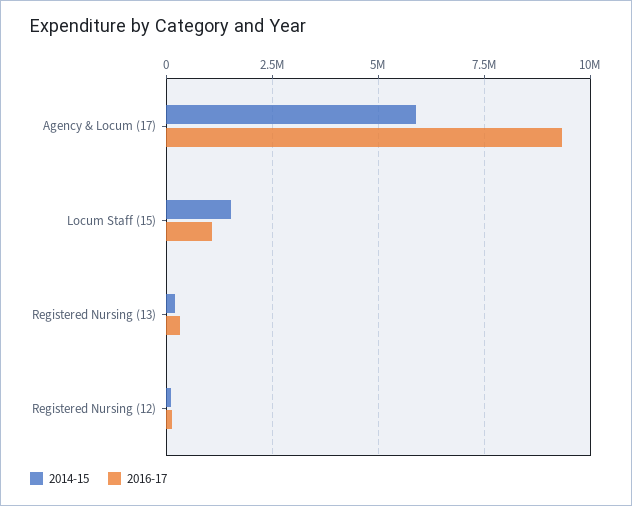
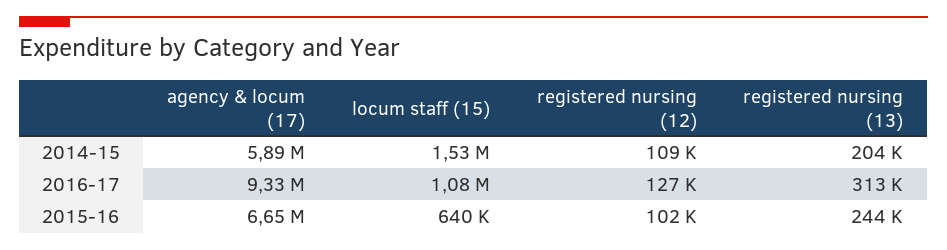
2015-16, Agency & Locum (17): none -> 6650000
2015-16, Locum Staff (15): none -> 640000
2015-16, Registered Nursing (12): none -> 102000
2015-16, Registered Nursing (13): none -> 244000

